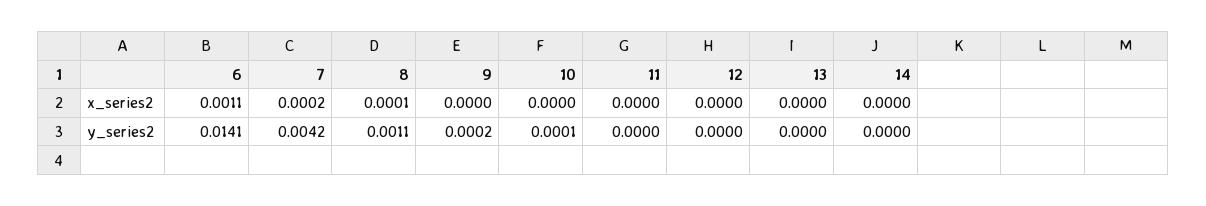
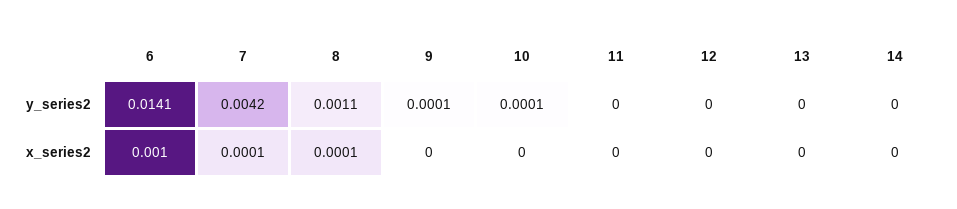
6, x_series2: 0.0011 -> 0.001
7, x_series2: 0.0002 -> 0.0001
9, y_series2: 0.0002 -> 0.0001

